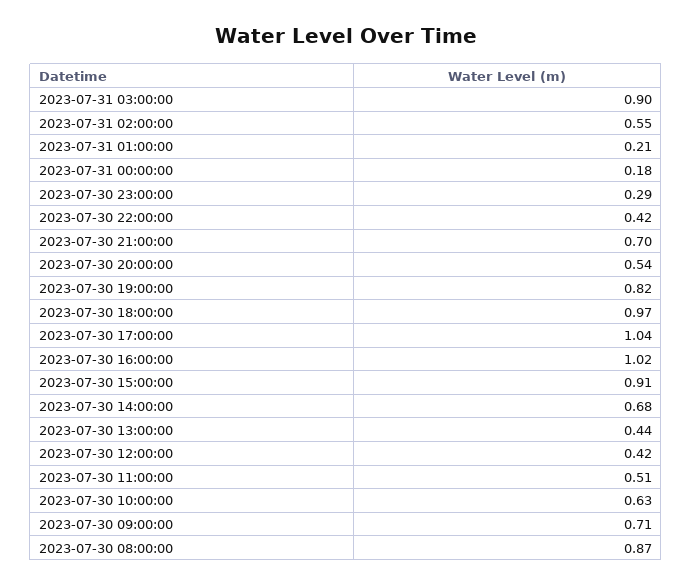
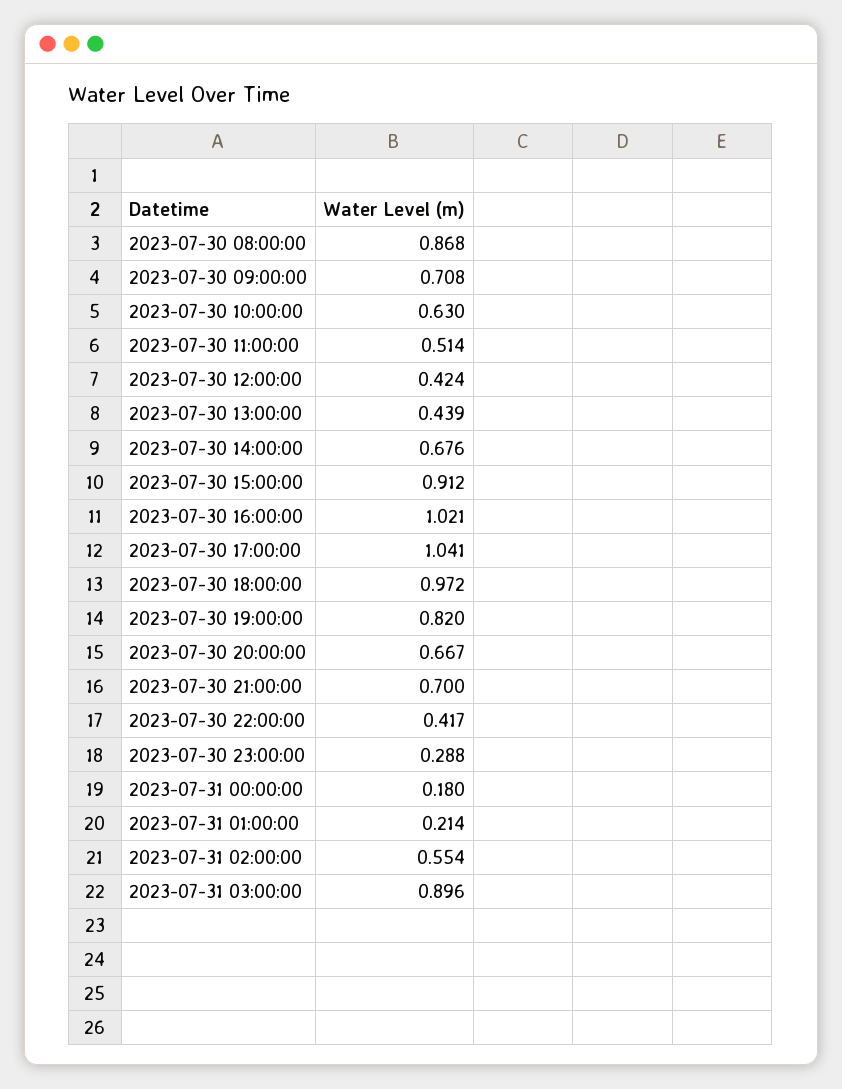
2023-07-30 20:00:00: 0.54 -> 0.667

